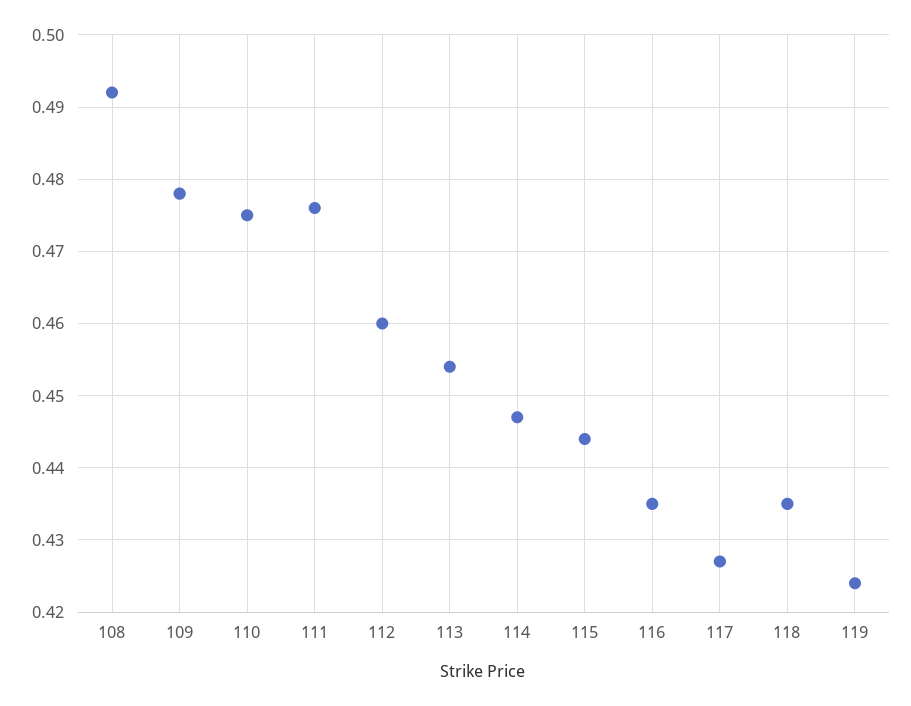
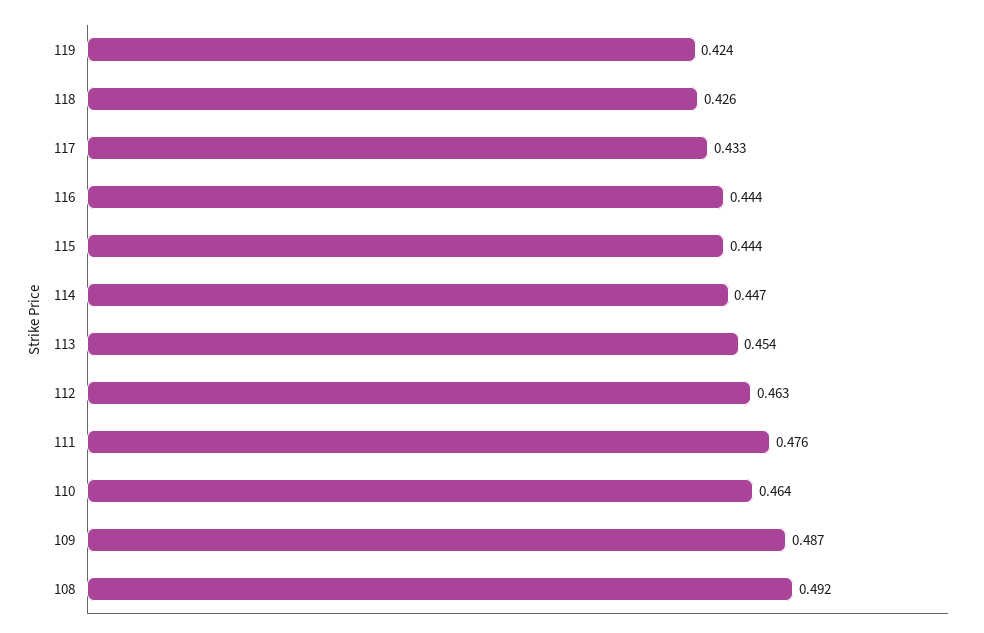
109: 0.478 -> 0.487
110: 0.475 -> 0.464
112: 0.46 -> 0.463
116: 0.435 -> 0.444
117: 0.427 -> 0.433
118: 0.435 -> 0.426

